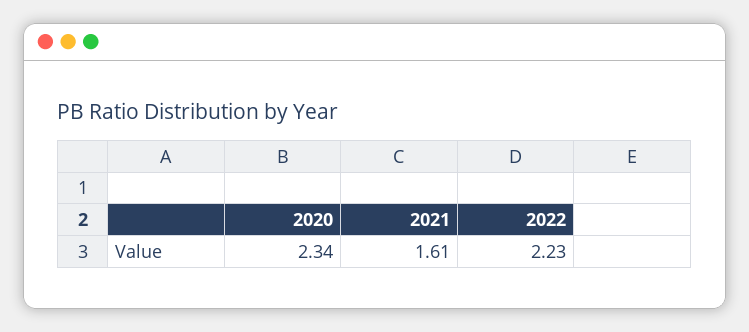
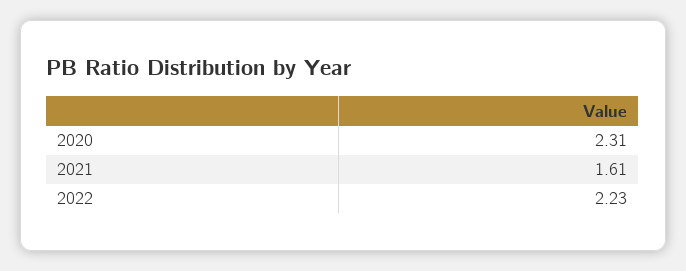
2020: 2.34 -> 2.31

